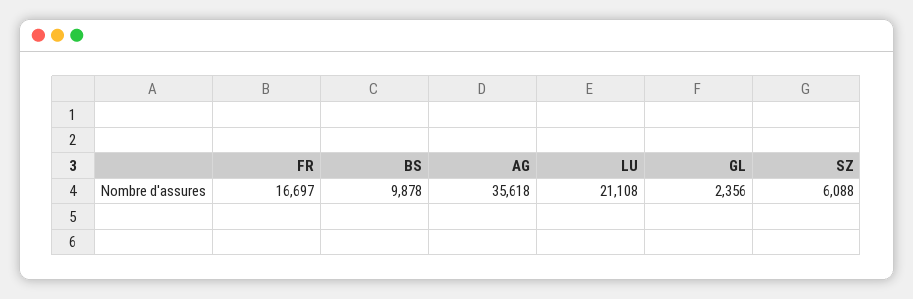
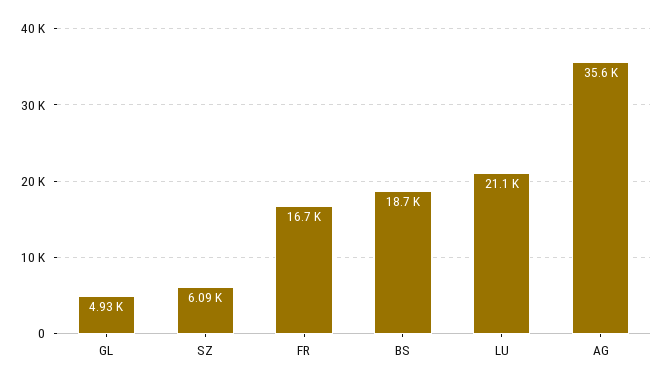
BS: 9878 -> 18700
GL: 2356 -> 4930

